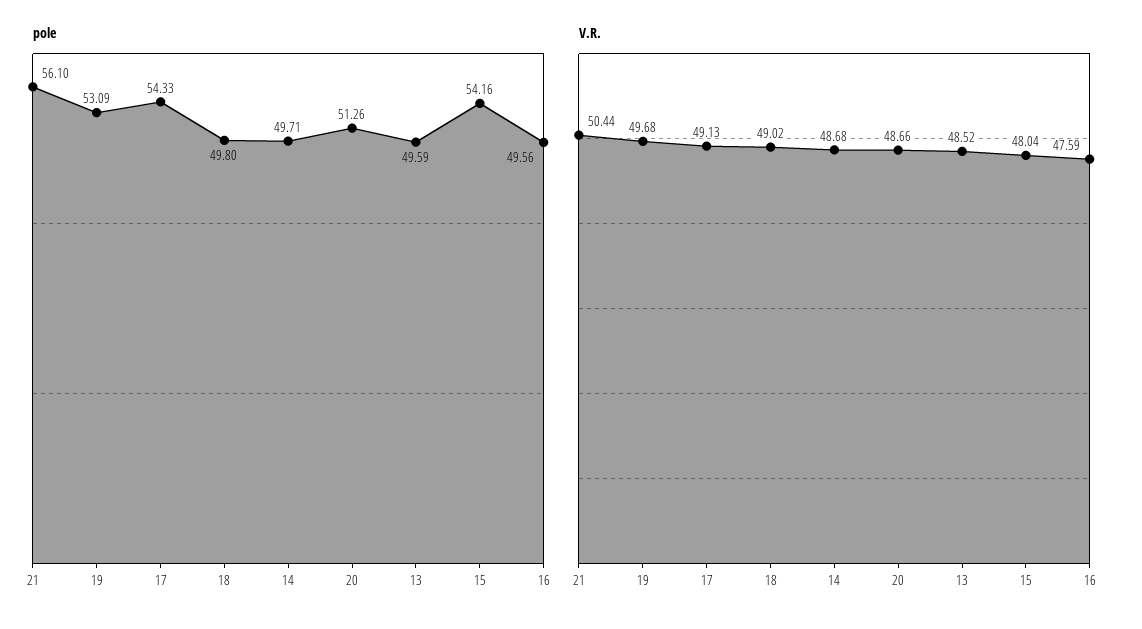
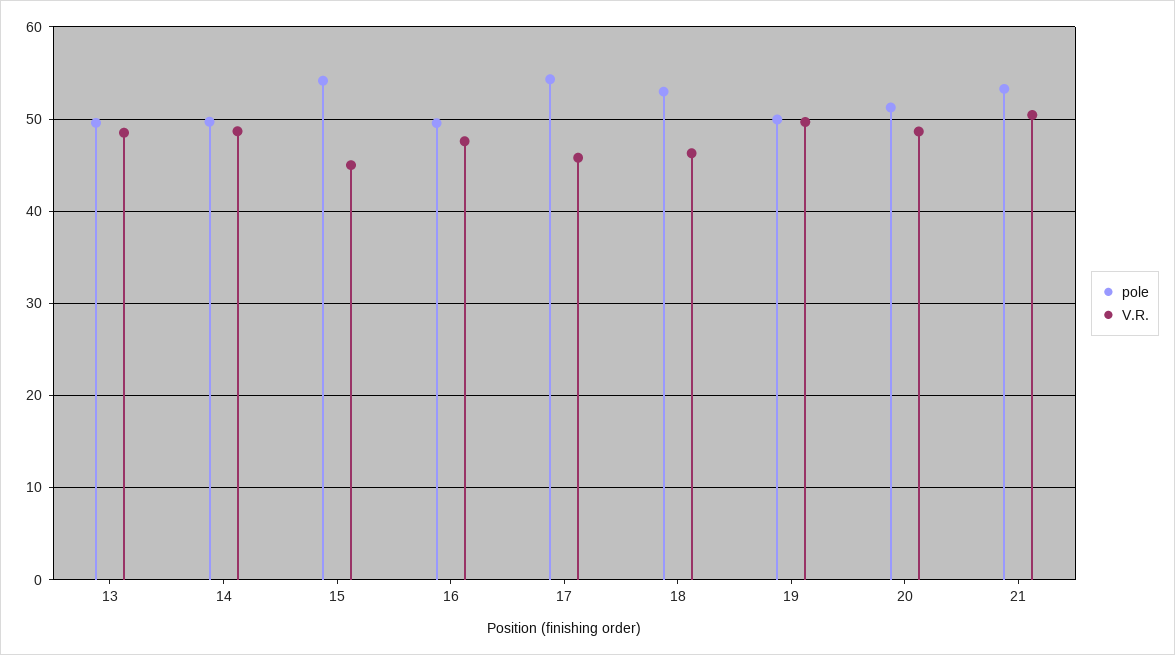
pole, 21: 56.1 -> 53
pole, 19: 53.09 -> 50
pole, 18: 49.8 -> 53
V.R., 17: 49.13 -> 46
V.R., 18: 49.02 -> 46
V.R., 15: 48.04 -> 45

